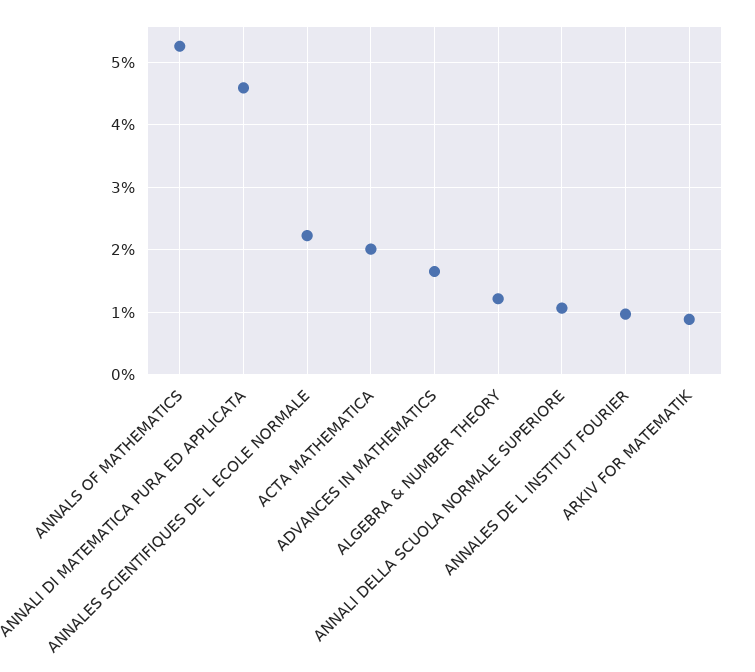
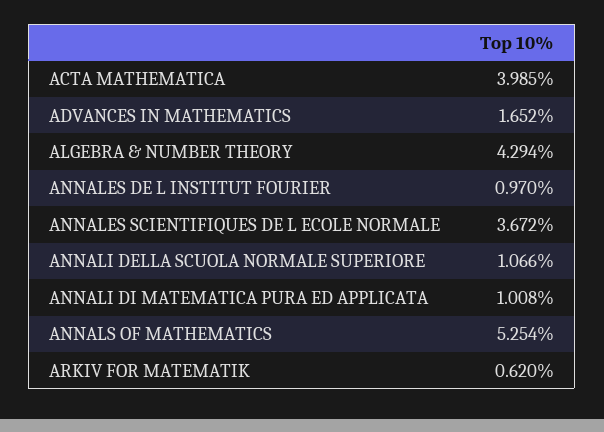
ANNALI DI MATEMATICA PURA ED APPLICATA: 4.6 -> 1.008
ANNALES SCIENTIFIQUES DE L ECOLE NORMALE: 2.2 -> 3.672
ACTA MATHEMATICA: 2 -> 3.985
ALGEBRA & NUMBER THEORY: 1.2 -> 4.294
ARKIV FOR MATEMATIK: 0.9 -> 0.62

